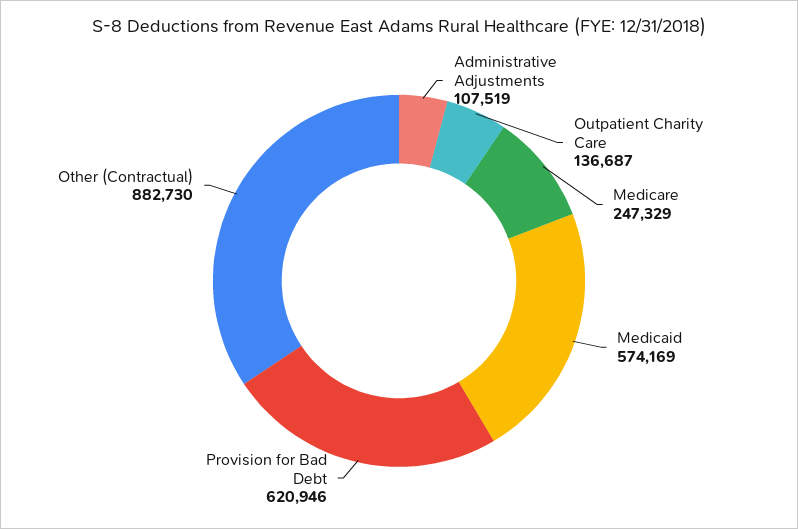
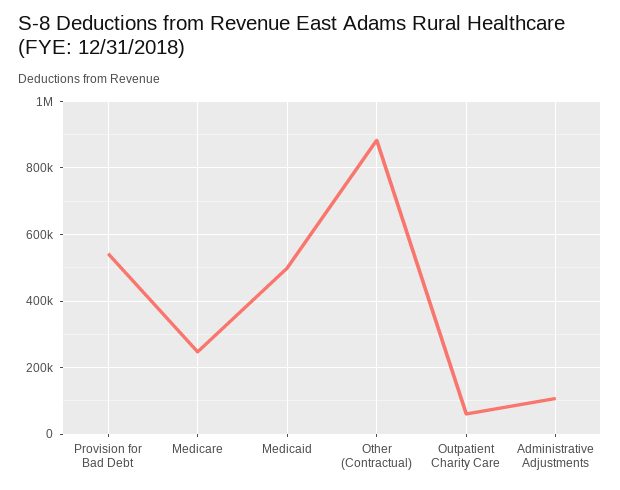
Outpatient Charity Care: 136687 -> 60000
Medicaid: 574169 -> 500000
Provision for Bad Debt: 620946 -> 540000

